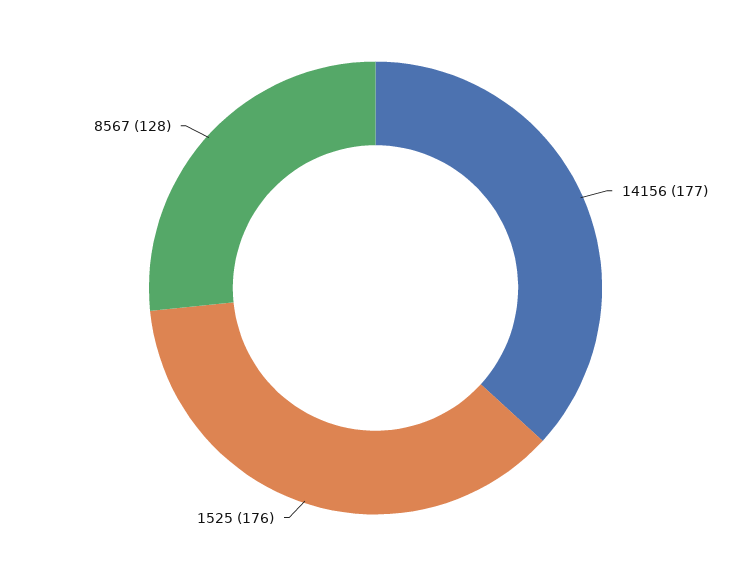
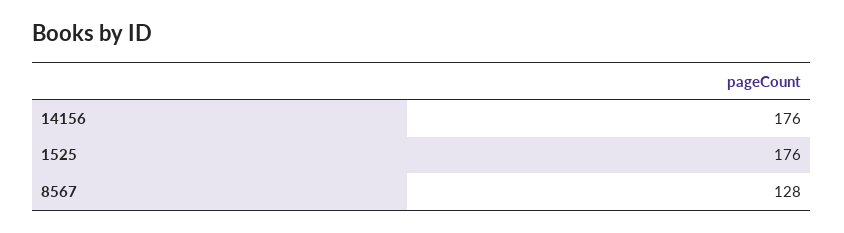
14156: 177 -> 176

